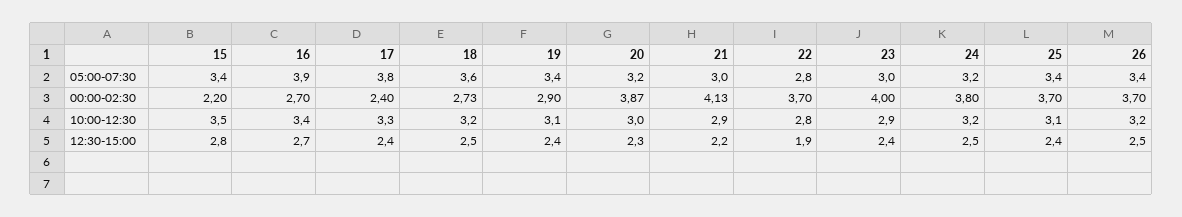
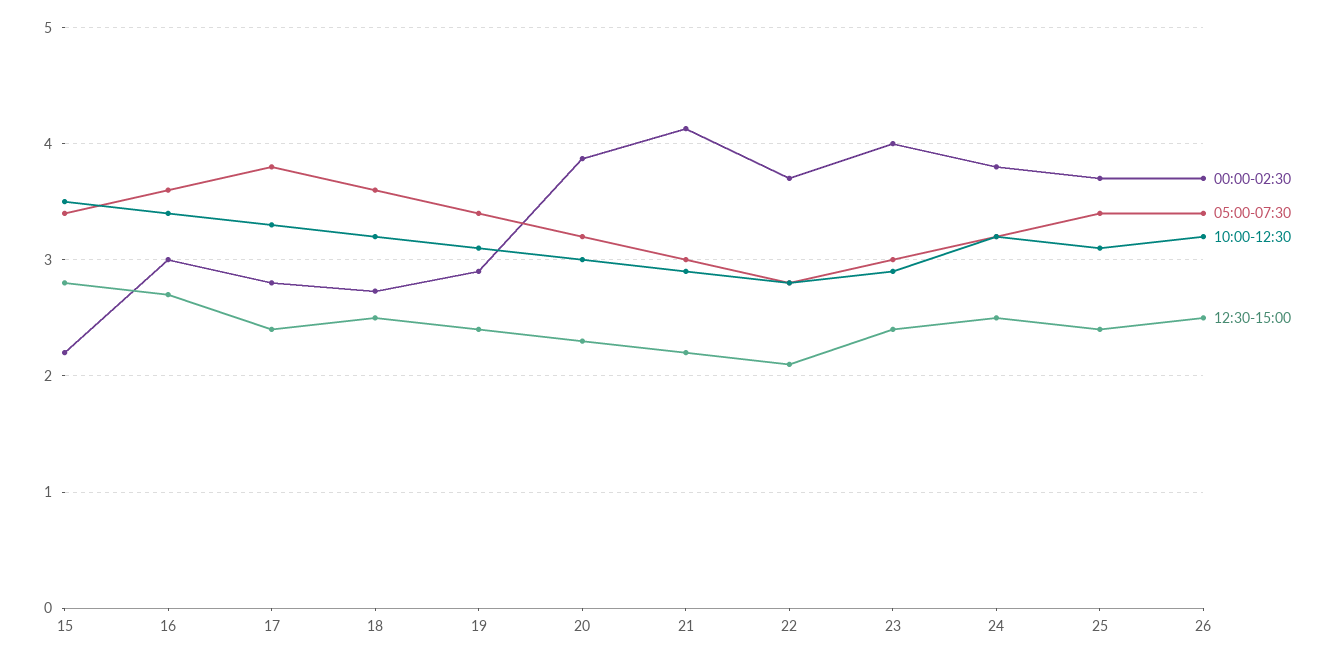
05:00-07:30, 16: 3.9 -> 3.6
00:00-02:30, 16: 2.7 -> 3
00:00-02:30, 17: 2.4 -> 2.8
12:30-15:00, 22: 1.9 -> 2.1

